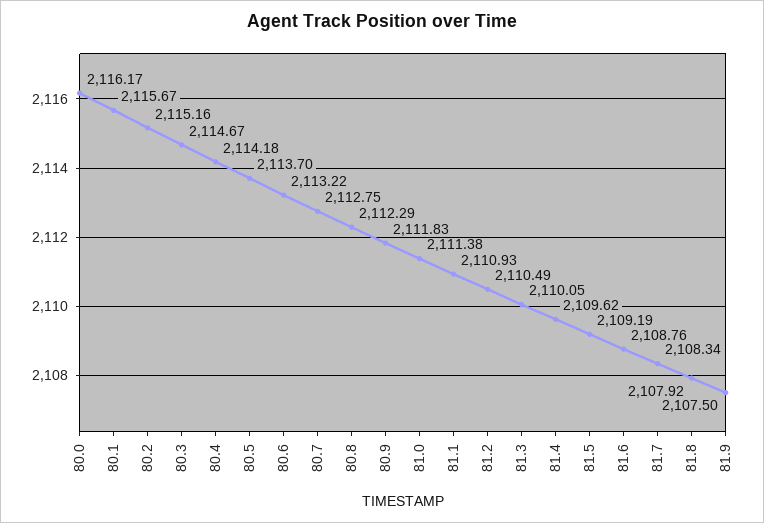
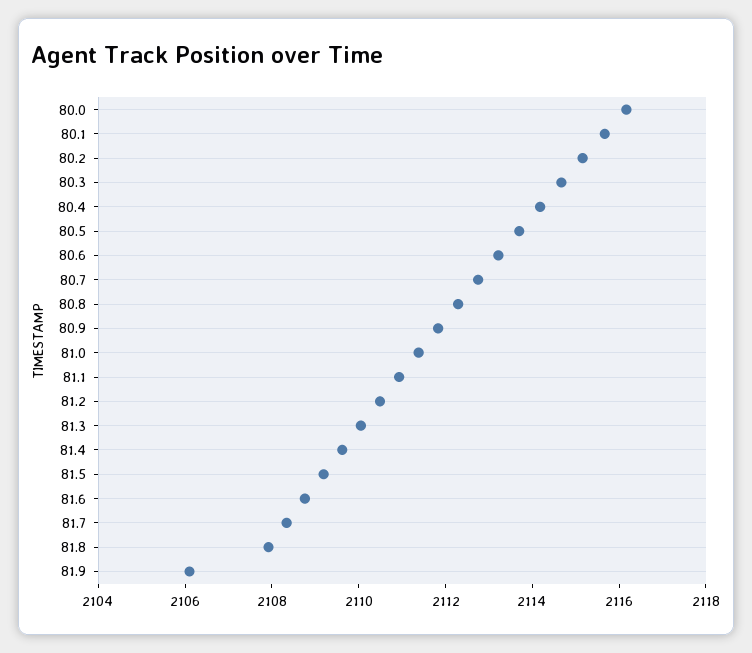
81.9: 2107.5 -> 2106

